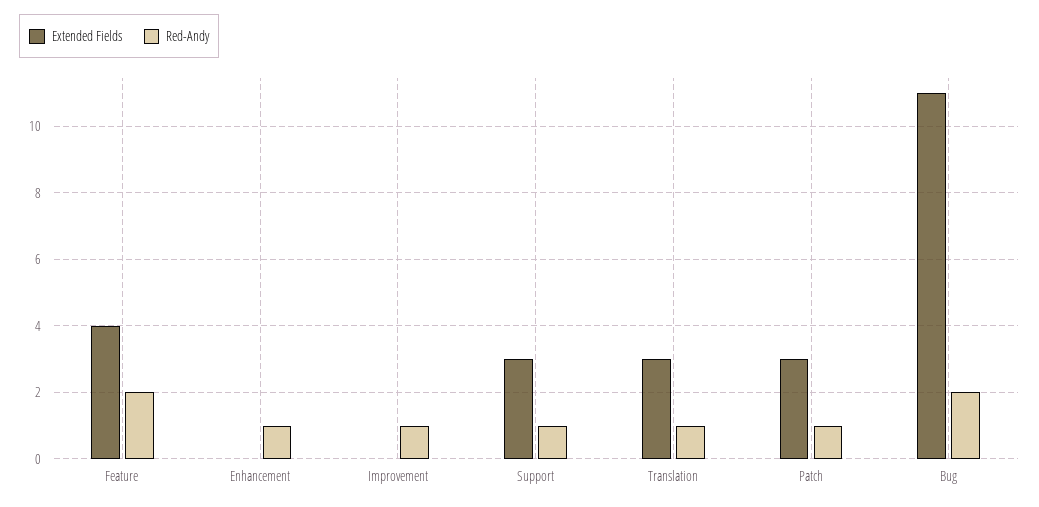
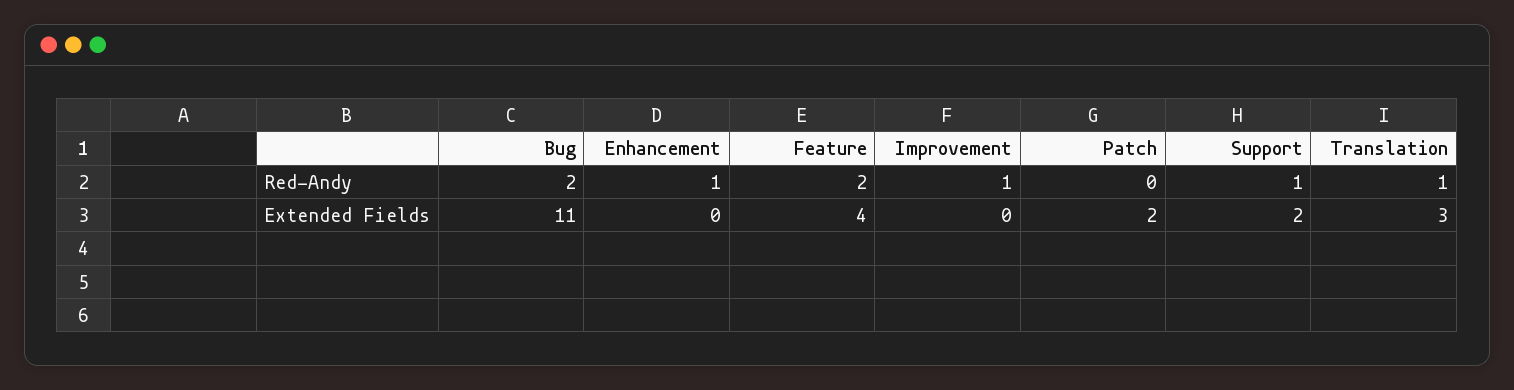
Extended Fields, Support: 3 -> 2
Extended Fields, Patch: 3 -> 2
Red-Andy, Patch: 1 -> 0

